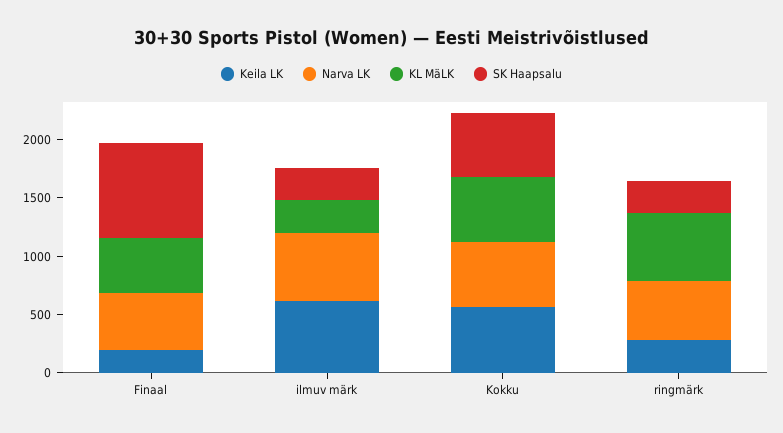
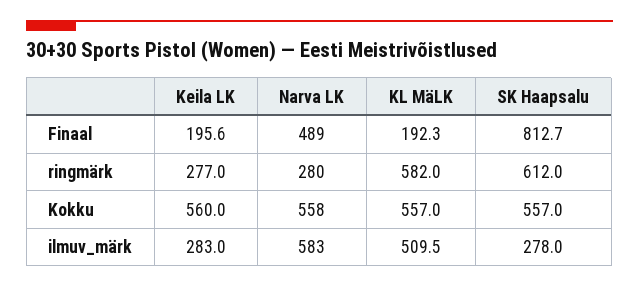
KL MäLK, Finaal: 500 -> 192.3
Keila LK, ilmuv märk: 600 -> 283
KL MäLK, ilmuv märk: 300 -> 509.5
Narva LK, ringmärk: 500 -> 280
SK Haapsalu, ringmärk: 300 -> 612

